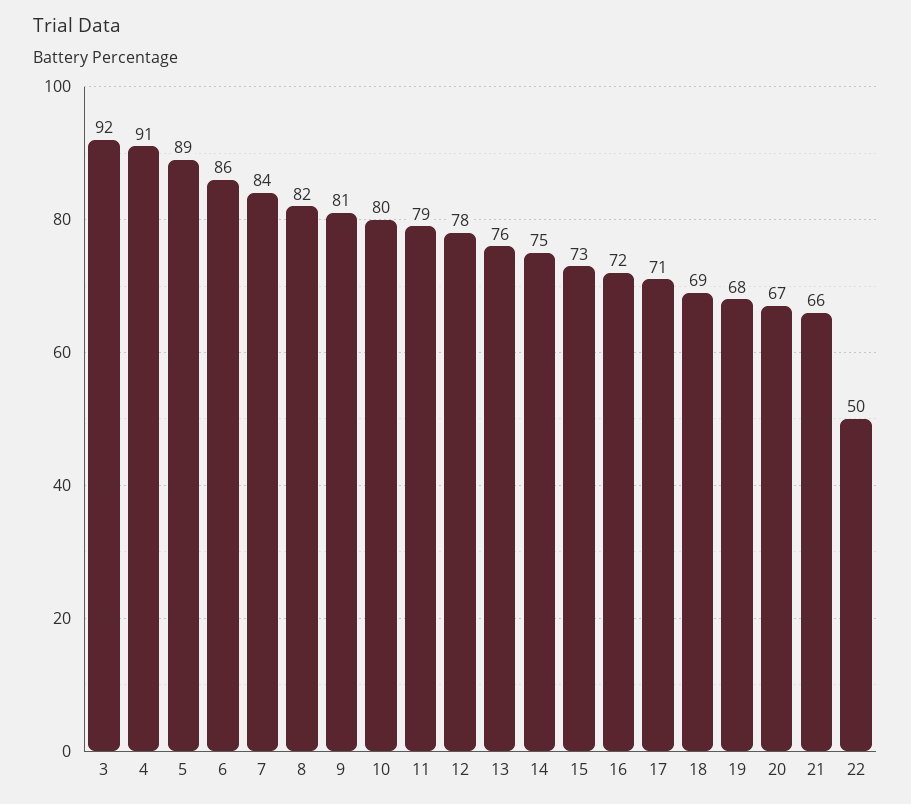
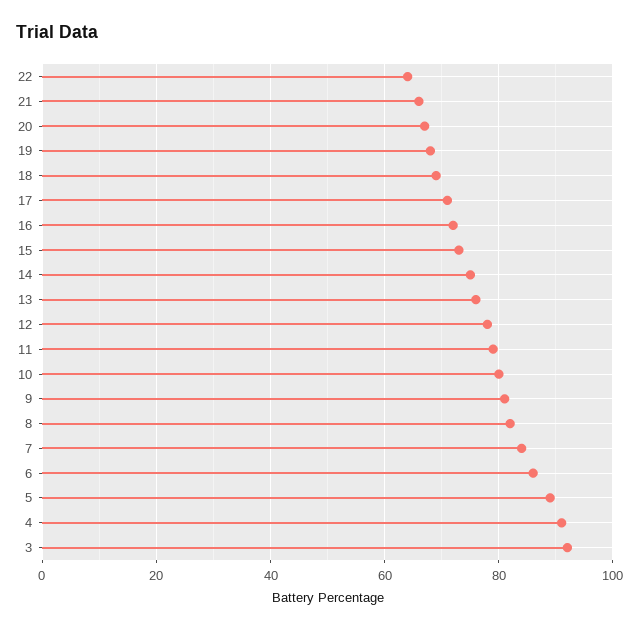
22: 50 -> 65

